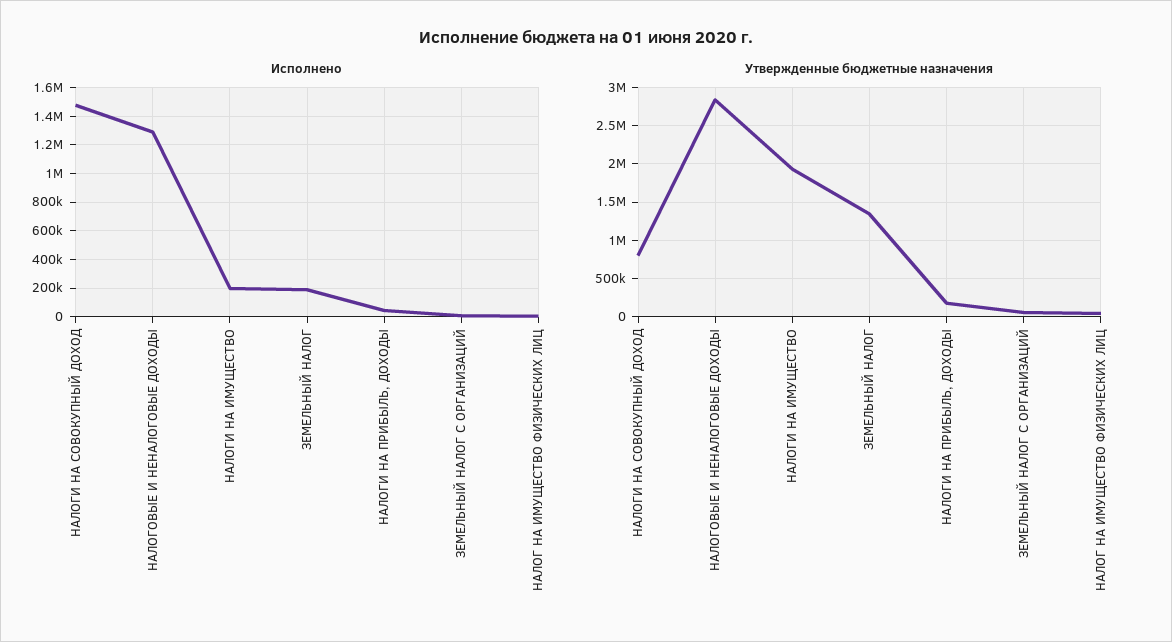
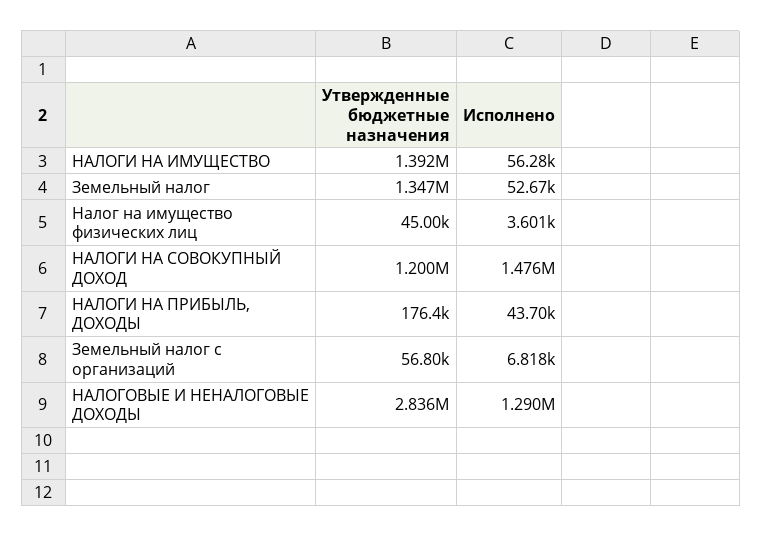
Исполнено, НАЛОГИ НА ИМУЩЕСТВО: 200000 -> 56280
Исполнено, ЗЕМЕЛЬНЫЙ НАЛОГ: 200000 -> 52670
Утвержденные бюджетные назначения, НАЛОГИ НА СОВОКУПНЫЙ ДОХОД: 800000 -> 1200000
Утвержденные бюджетные назначения, НАЛОГИ НА ИМУЩЕСТВО: 1900000 -> 1392000

